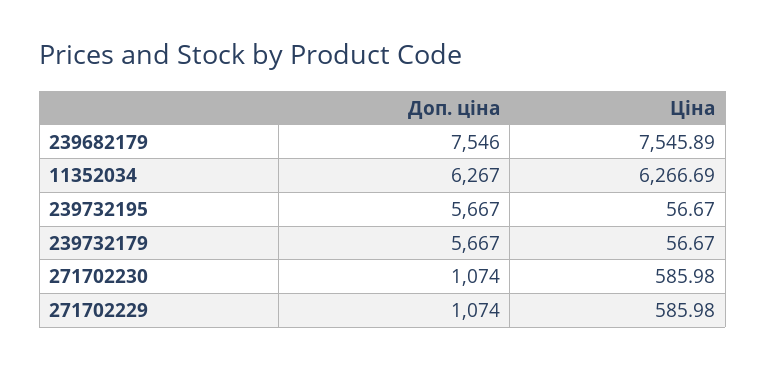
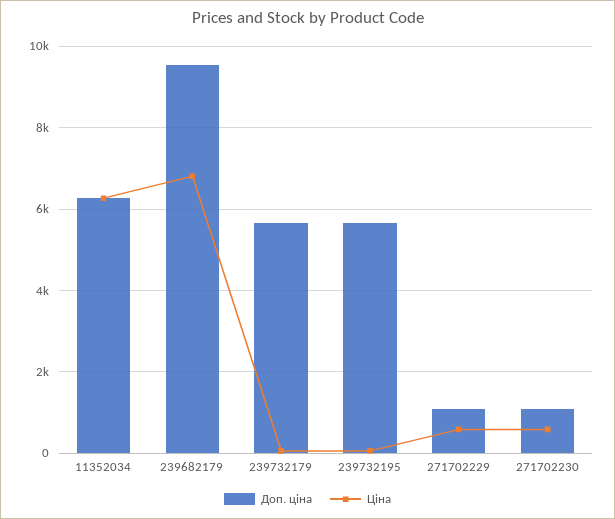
Доп. ціна, 239682179: 7546 -> 9600
Ціна, 239682179: 7545.89 -> 6800

